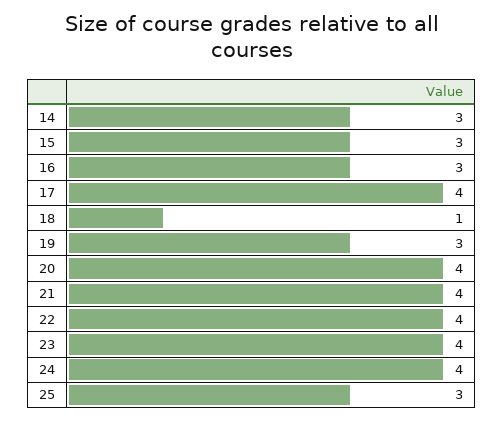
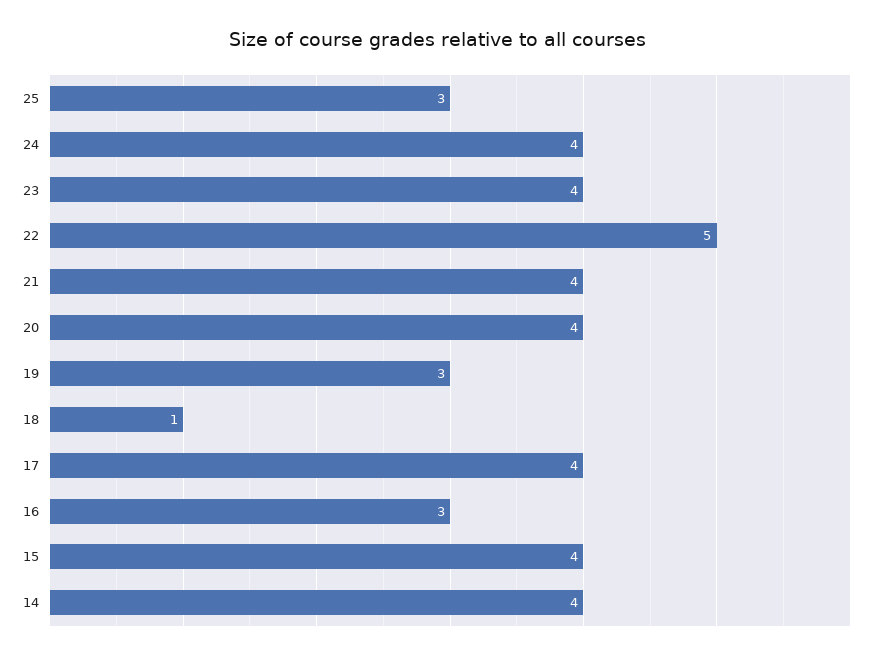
14: 3 -> 4
15: 3 -> 4
22: 4 -> 5

